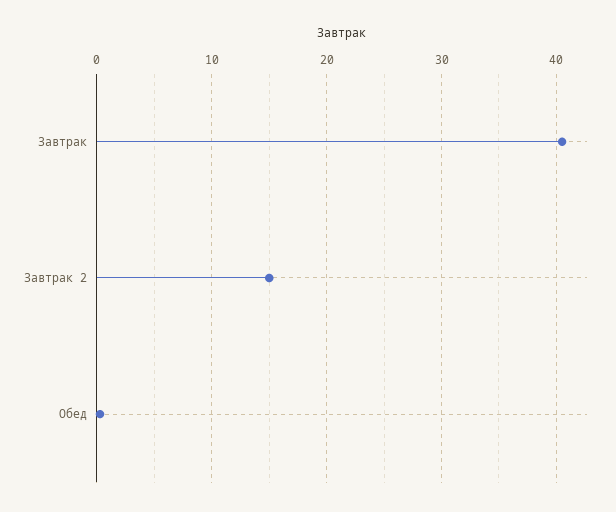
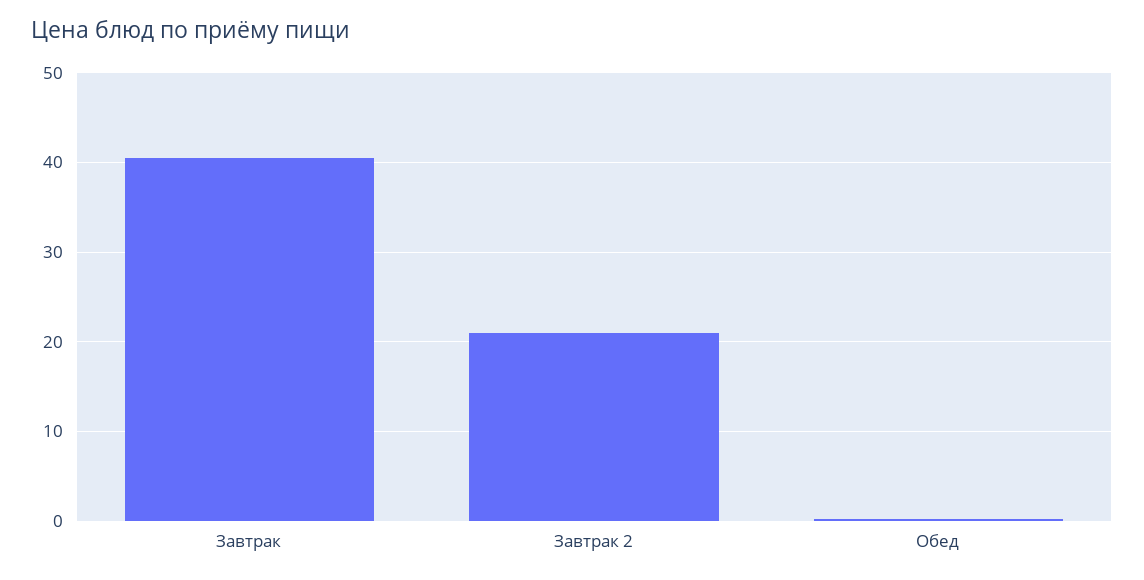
Завтрак 2: 15 -> 21

